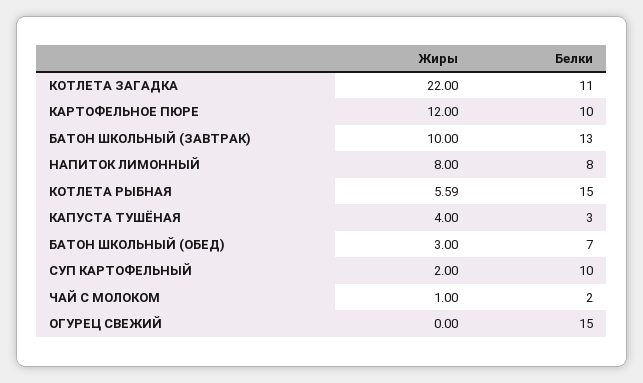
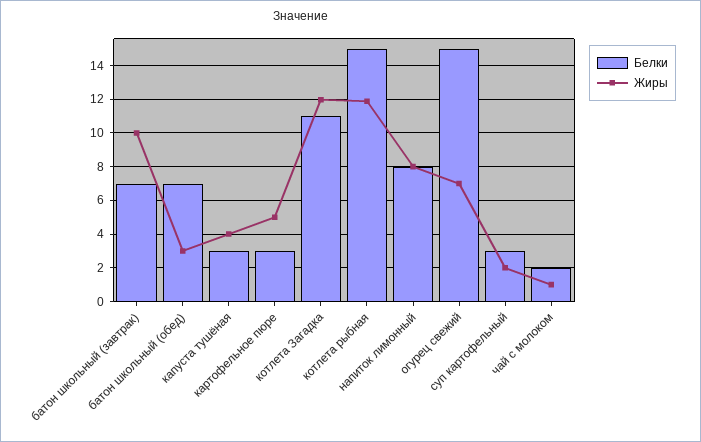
Жиры, КОТЛЕТА ЗАГАДКА: 22 -> 12
Жиры, КАРТОФЕЛЬНОЕ ПЮРЕ: 12 -> 5
Белки, КАРТОФЕЛЬНОЕ ПЮРЕ: 10 -> 3
Белки, БАТОН ШКОЛЬНЫЙ (ЗАВТРАК): 13 -> 7
Жиры, КОТЛЕТА РЫБНАЯ: 5.59 -> 12
Белки, СУП КАРТОФЕЛЬНЫЙ: 10 -> 3
Жиры, ОГУРЕЦ СВЕЖИЙ: 0 -> 7

